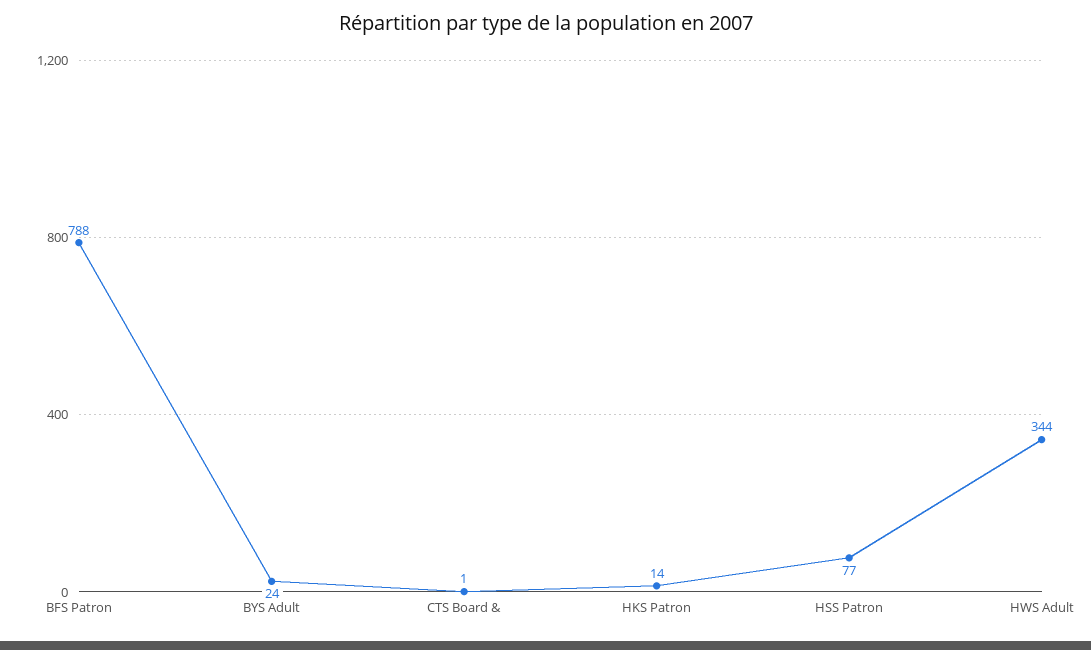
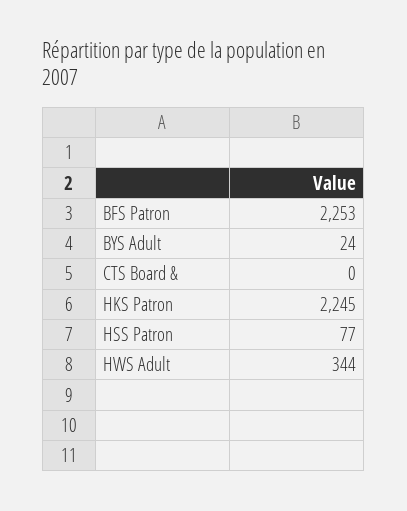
BFS Patron: 788 -> 2253
CTS Board &: 1 -> 0
HKS Patron: 14 -> 2245

